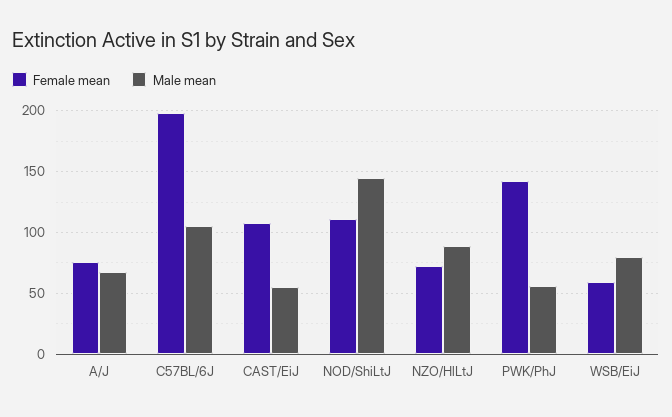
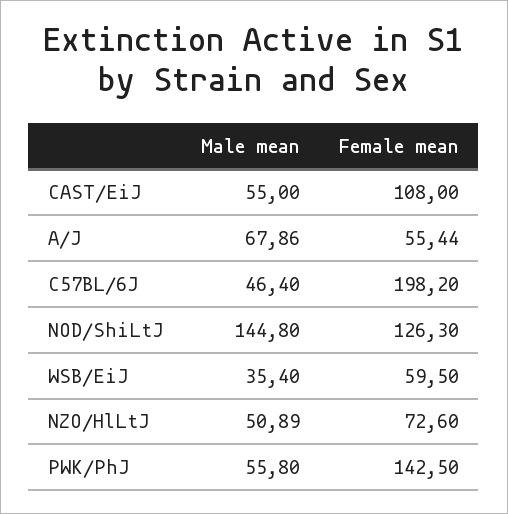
Female mean, A/J: 75 -> 55.44
Male mean, C57BL/6J: 105 -> 46.4
Female mean, NOD/ShiLtJ: 110 -> 126.3
Male mean, NZO/HlLtJ: 90 -> 50.89
Male mean, WSB/EiJ: 80 -> 35.4

